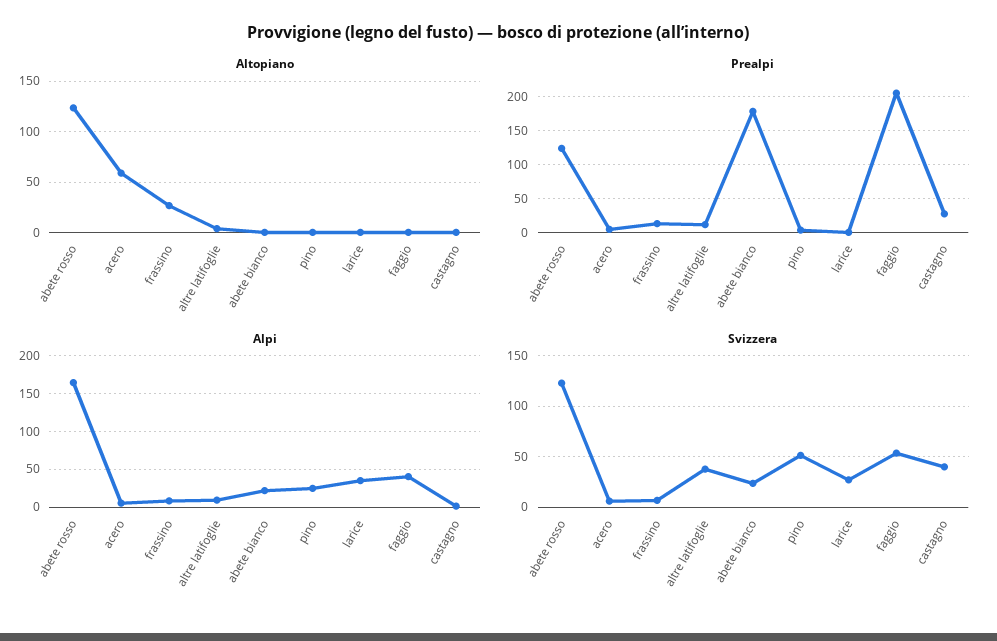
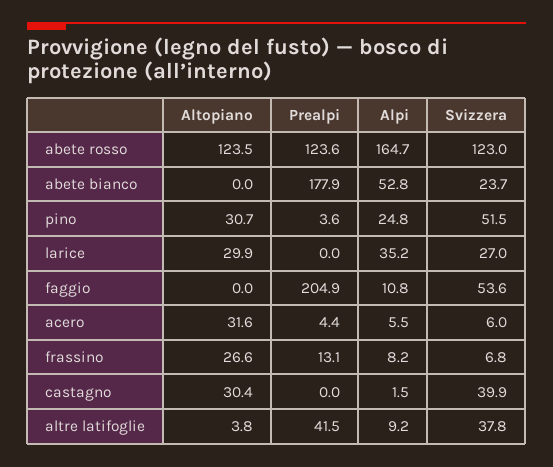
Altopiano, acero: 60 -> 31.6
Altopiano, pino: 0 -> 30.7
Altopiano, larice: 0 -> 29.9
Altopiano, castagno: 0 -> 30.4
Prealpi, altre latifoglie: 10 -> 41.5
Prealpi, castagno: 30 -> 0
Alpi, abete bianco: 20 -> 52.8
Alpi, faggio: 40 -> 10.8

